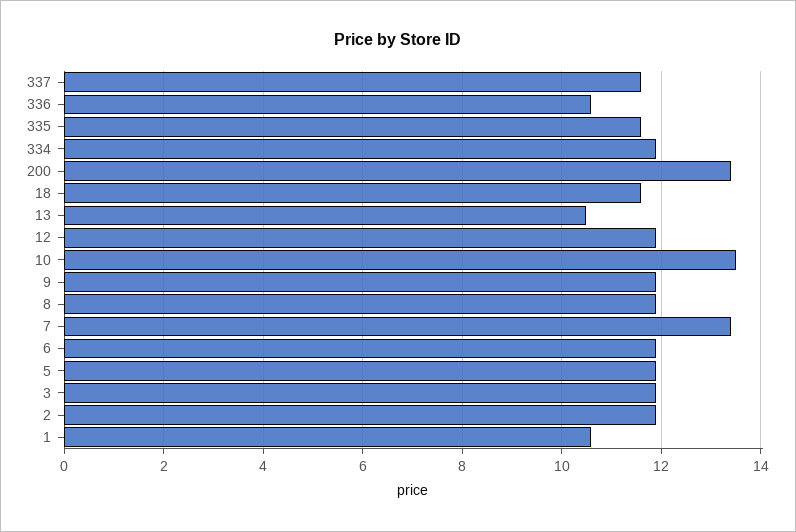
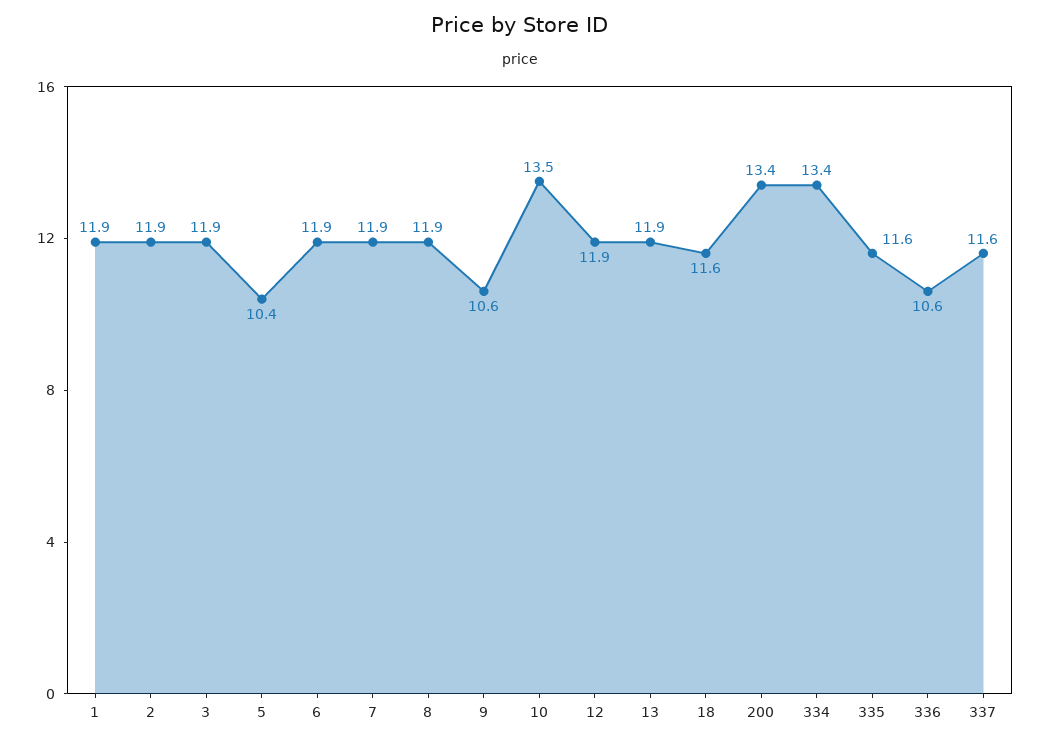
334: 12 -> 13.4
13: 10.5 -> 11.9
9: 12 -> 10.6
7: 13.5 -> 11.9
5: 12 -> 10.4
1: 10.5 -> 11.9

